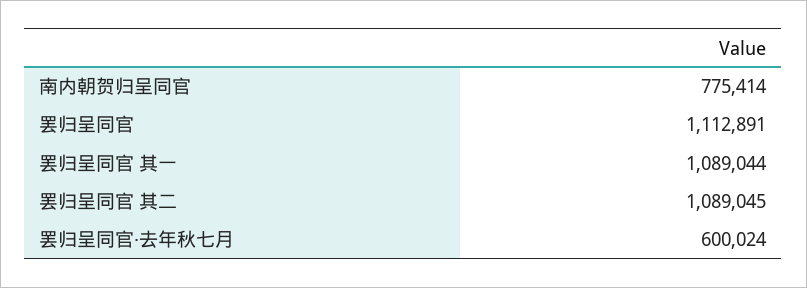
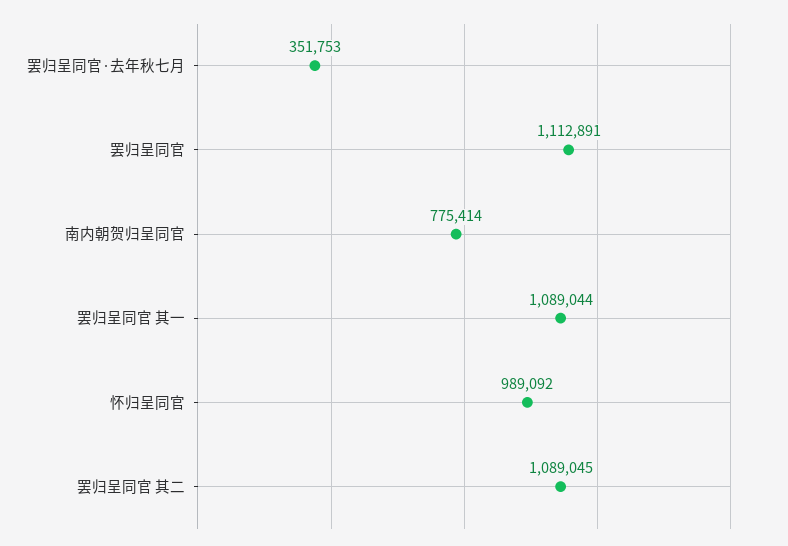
罢归呈同官·去年秋七月: 600024 -> 351753
怀归呈同官: none -> 989092

